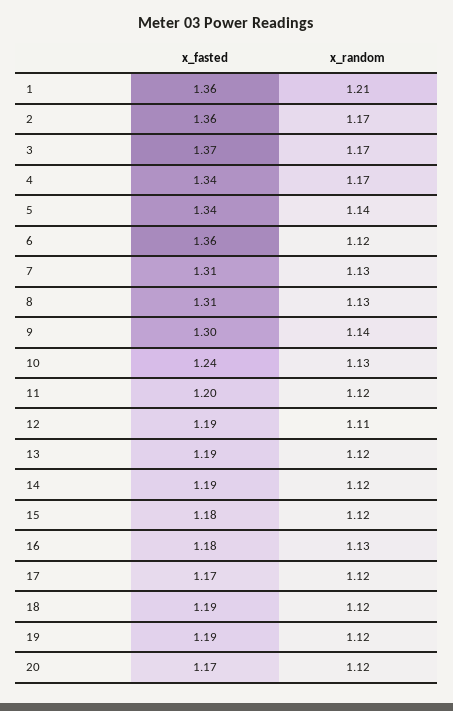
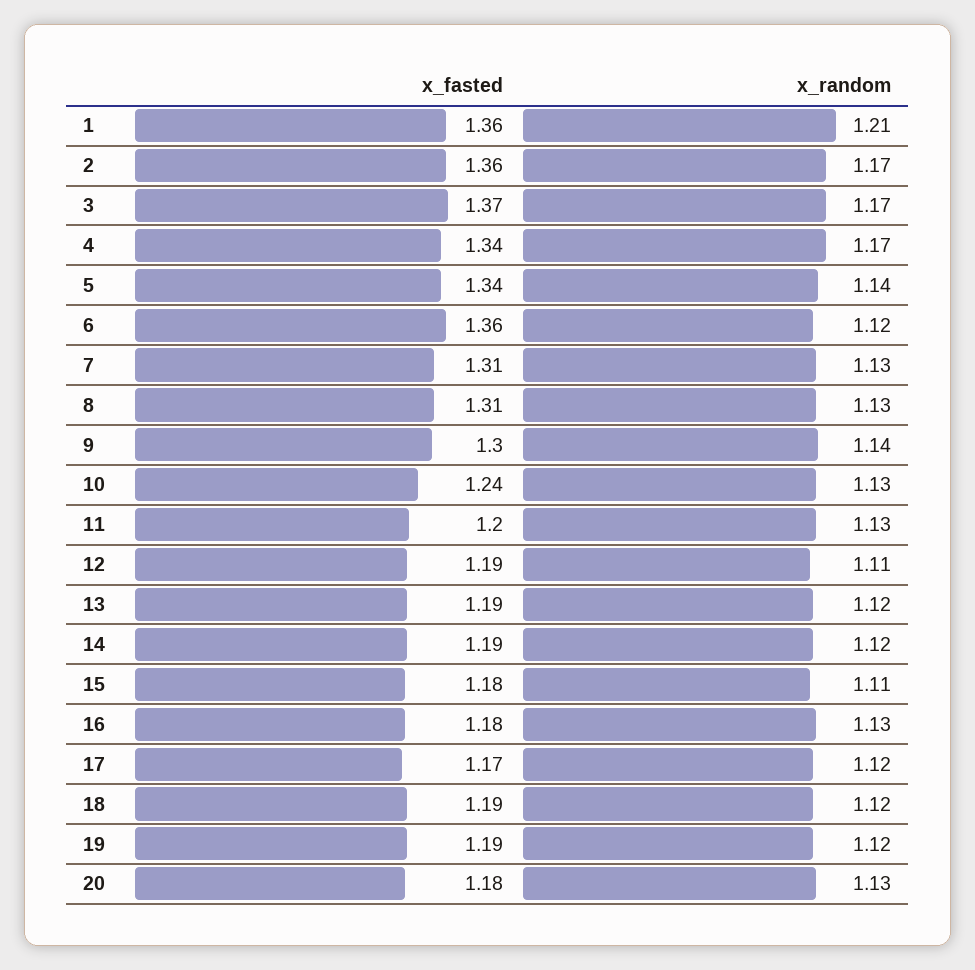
x_random, 11: 1.12 -> 1.13
x_random, 15: 1.12 -> 1.11
x_fasted, 20: 1.17 -> 1.18
x_random, 20: 1.12 -> 1.13

